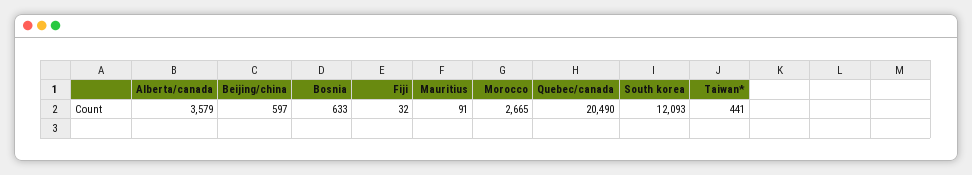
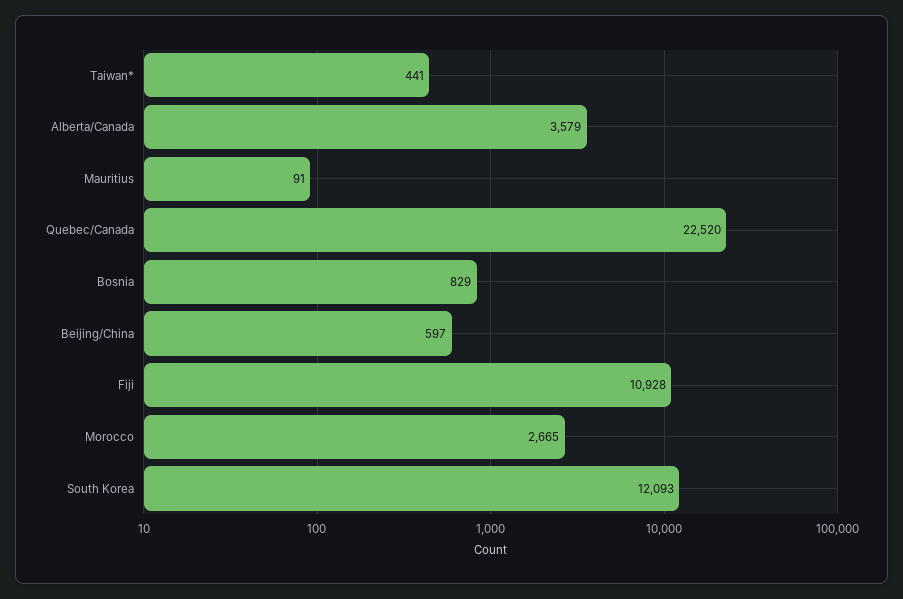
Bosnia: 633 -> 829
Fiji: 32 -> 10928
Quebec/canada: 20490 -> 22520

